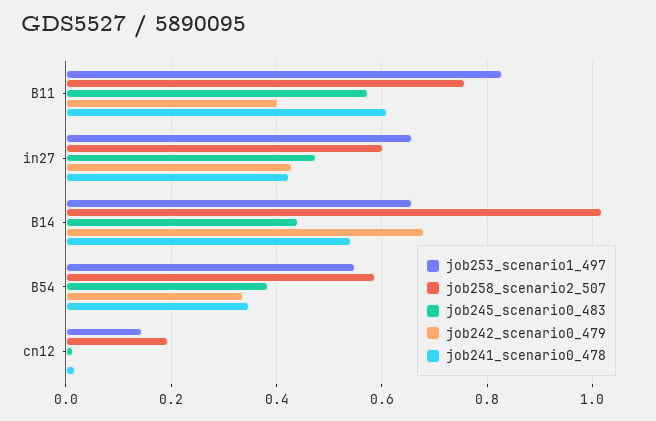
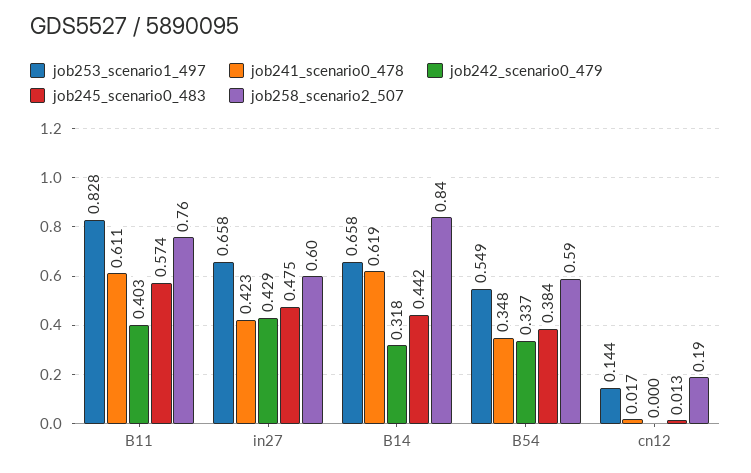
job258_scenario2_507, B14: 1.02 -> 0.84
job242_scenario0_479, B14: 0.68 -> 0.318
job241_scenario0_478, B14: 0.54 -> 0.619

